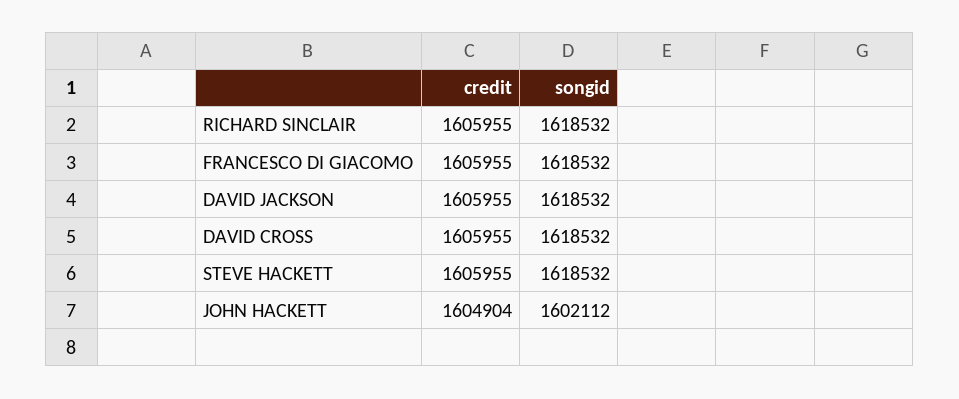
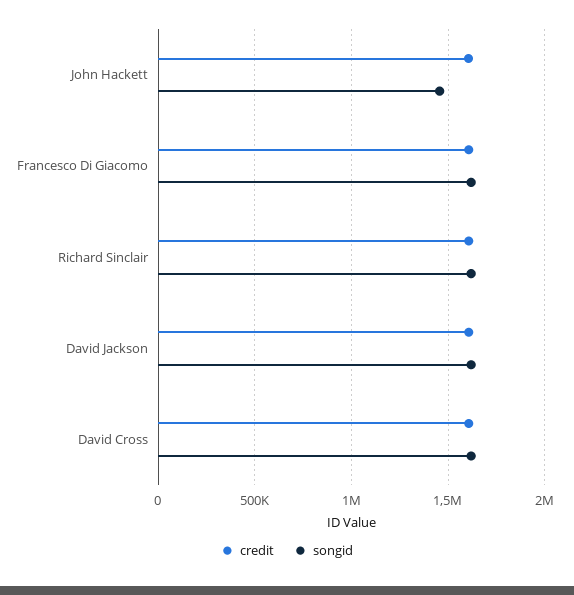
credit, STEVE HACKETT: 1605955 -> none
songid, STEVE HACKETT: 1618532 -> none
songid, JOHN HACKETT: 1602112 -> 1450000

